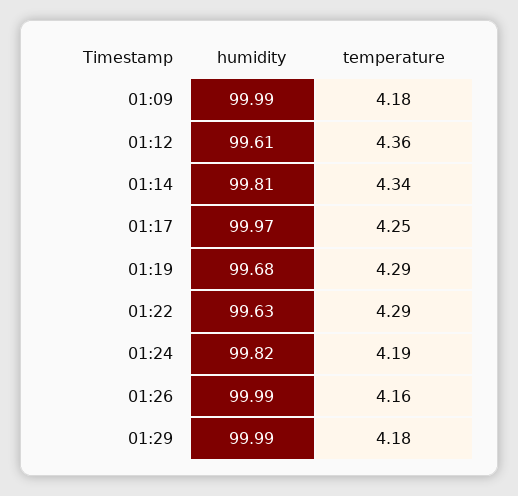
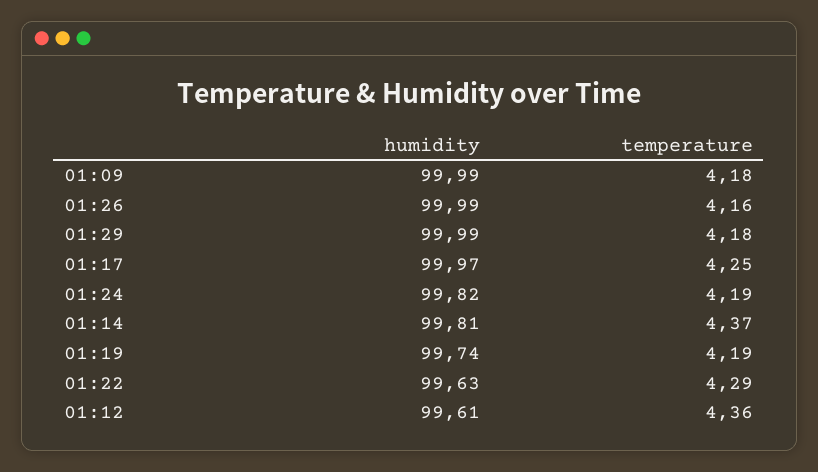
temperature, 01:14: 4.34 -> 4.37
humidity, 01:19: 99.68 -> 99.74
temperature, 01:19: 4.29 -> 4.19

